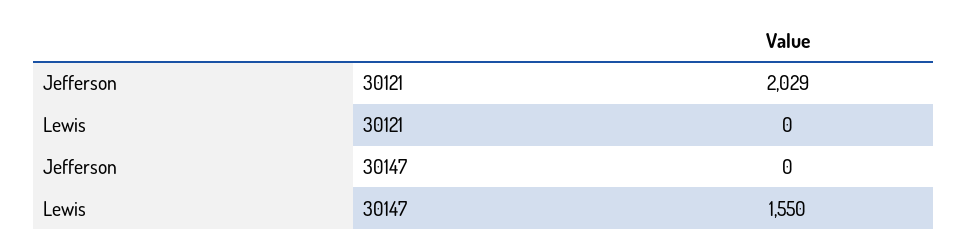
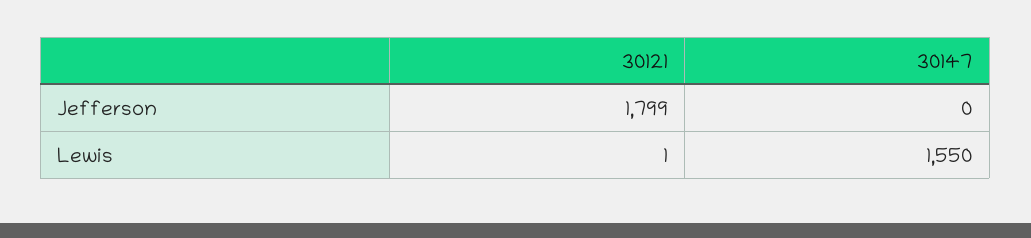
Jefferson, 30121: 2029 -> 1799
Lewis, 30121: 0 -> 1

